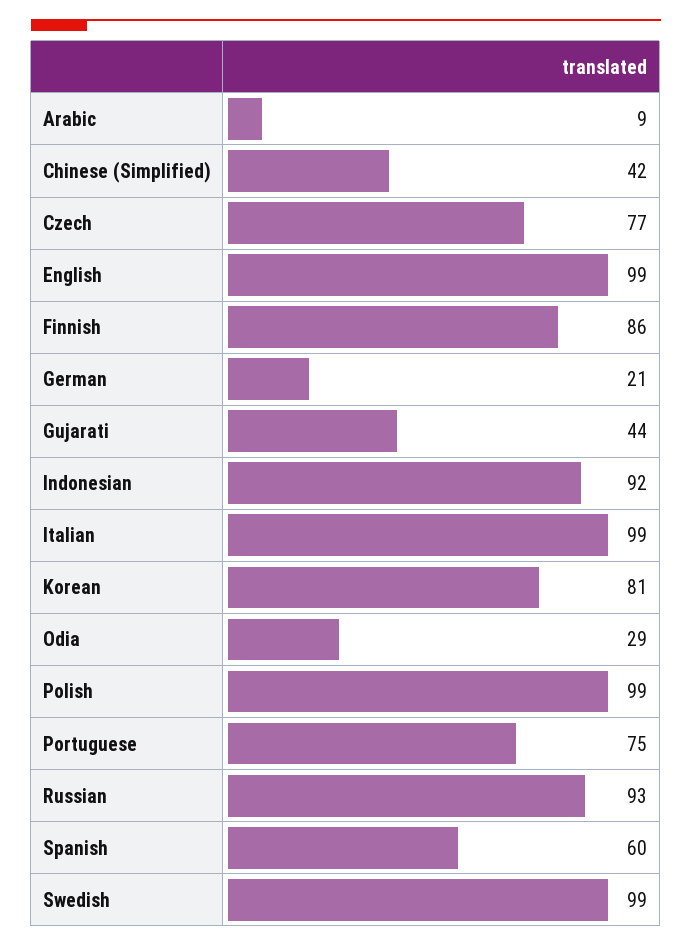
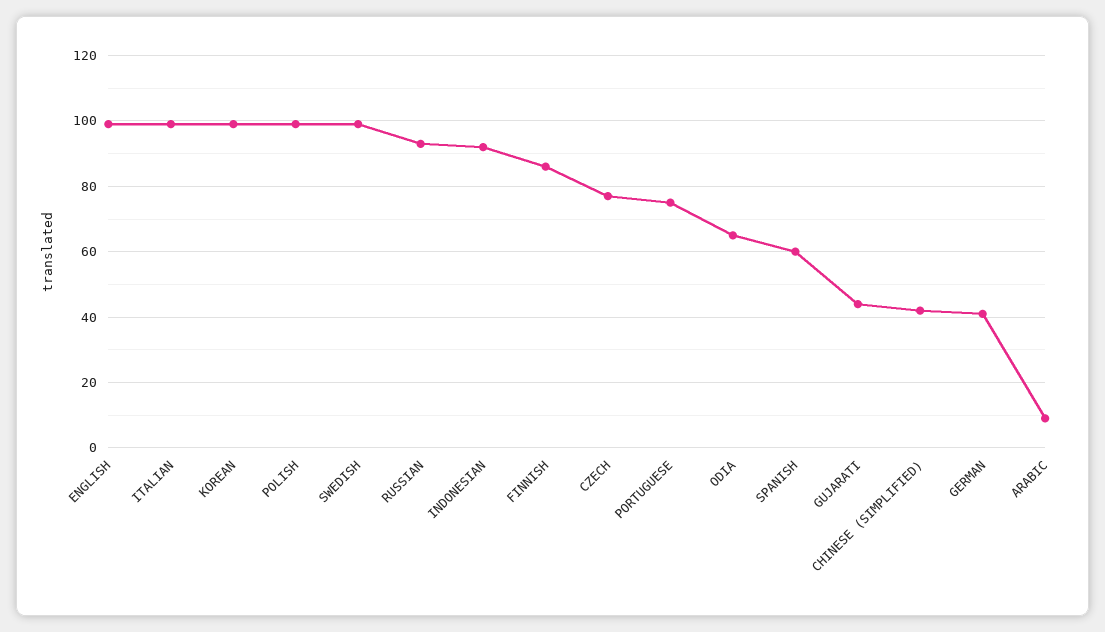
German: 21 -> 40
Korean: 81 -> 100
Odia: 29 -> 65

